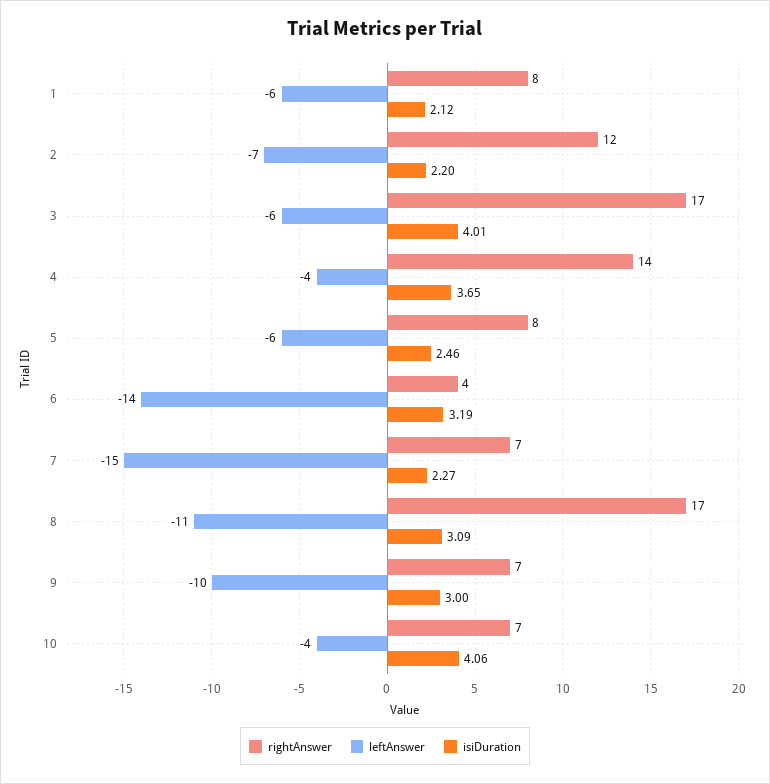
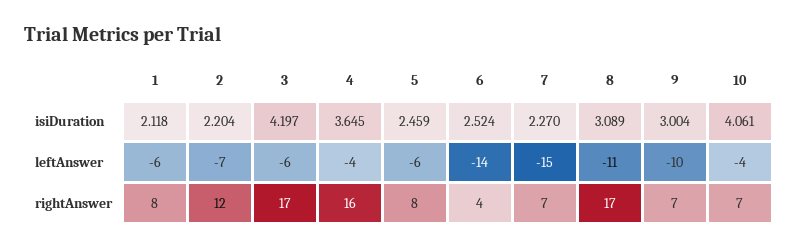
isiDuration, 3: 4.01 -> 4.197
rightAnswer, 4: 14 -> 16
isiDuration, 6: 3.19 -> 2.524

